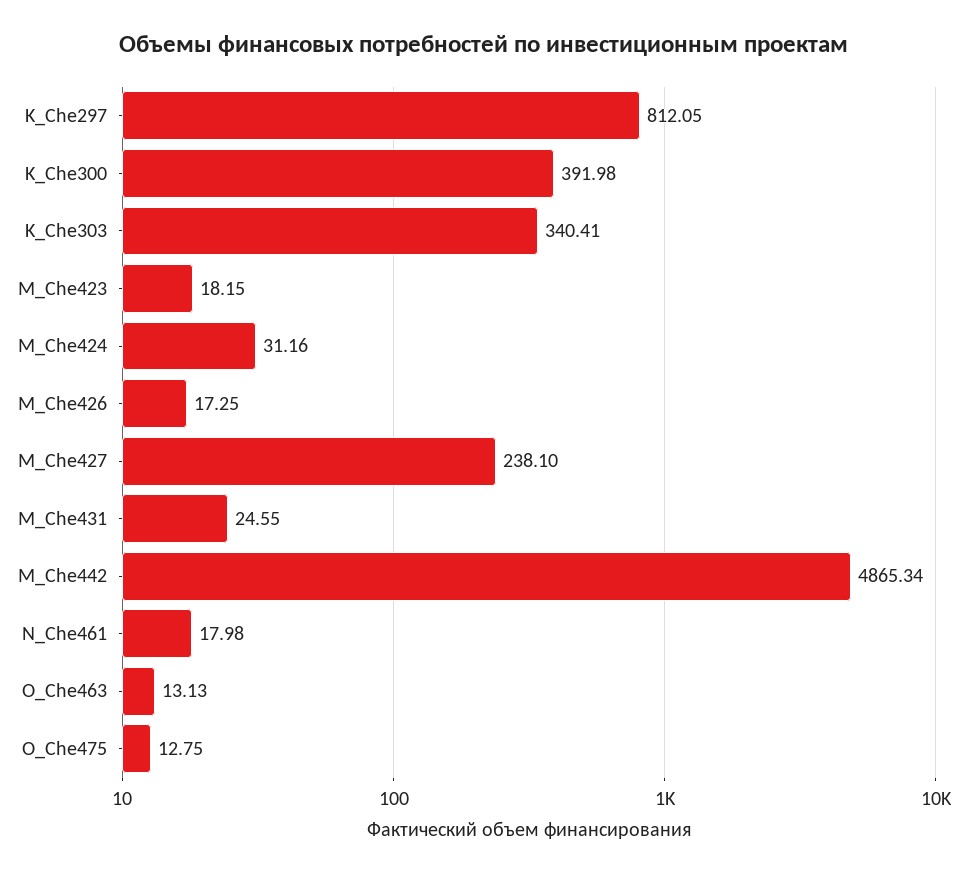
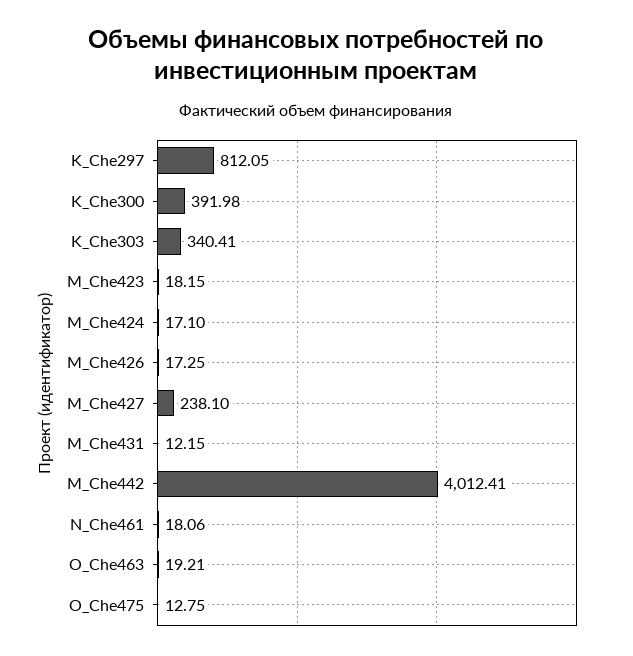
M_Che424: 31.16 -> 17.1
M_Che431: 24.55 -> 12.15
M_Che442: 4865.34 -> 4012.41
N_Che461: 17.98 -> 18.06
O_Che463: 13.13 -> 19.21

